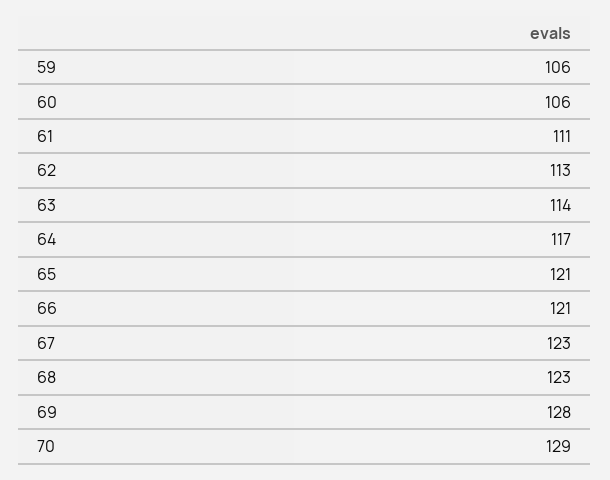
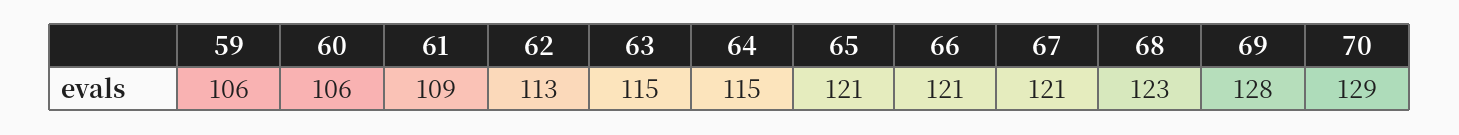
61: 111 -> 109
63: 114 -> 115
64: 117 -> 115
67: 123 -> 121

